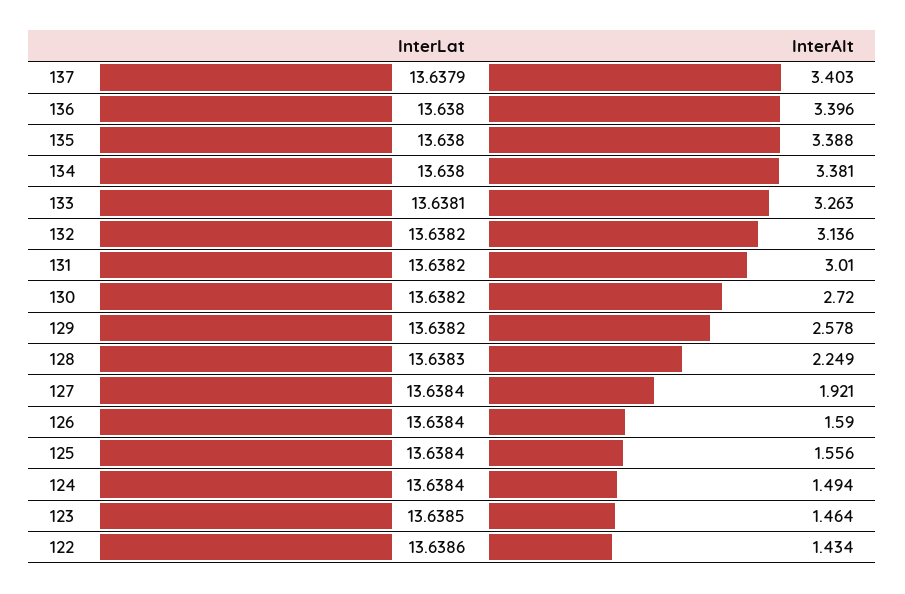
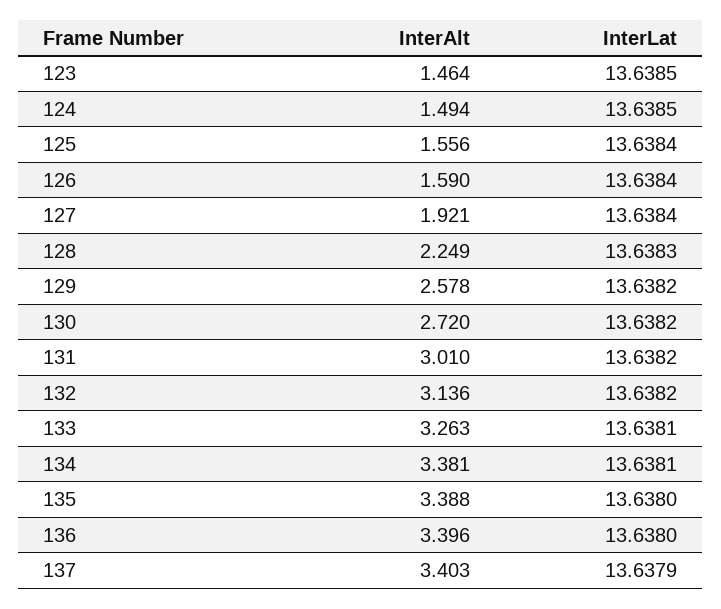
InterLat, 134: 13.638 -> 13.6381
InterLat, 124: 13.6384 -> 13.6385
InterLat, 122: 13.6386 -> none
InterAlt, 122: 1.434 -> none

